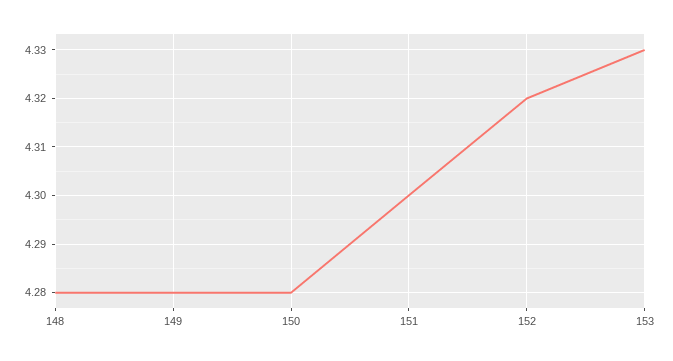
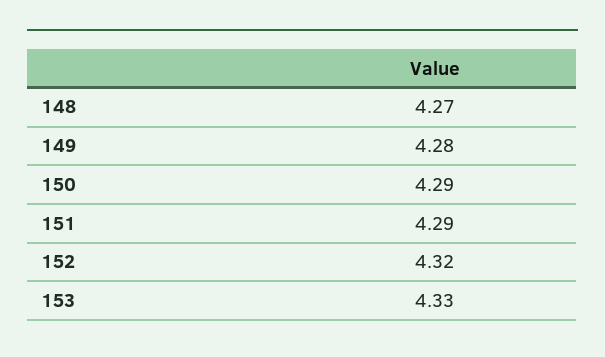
148: 4.28 -> 4.27
150: 4.28 -> 4.29
151: 4.3 -> 4.29

